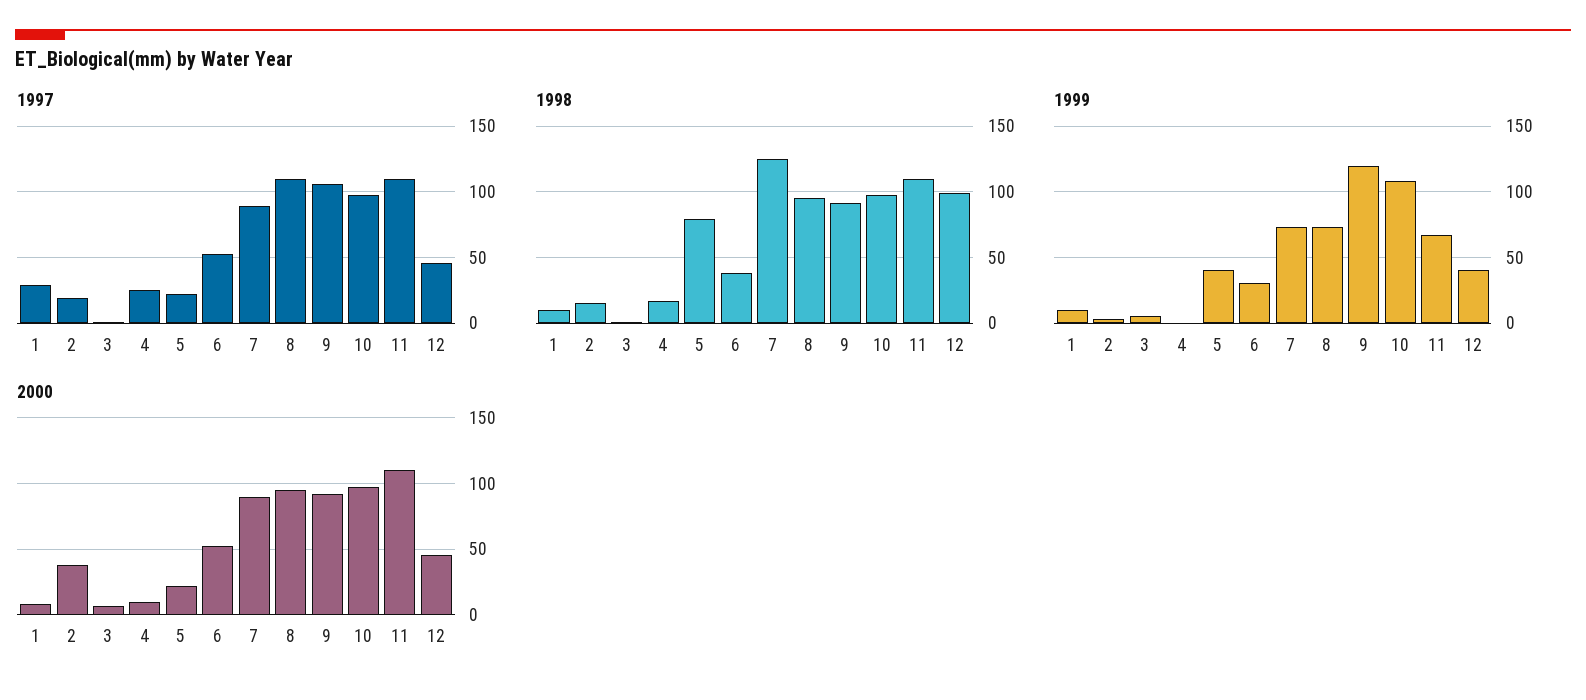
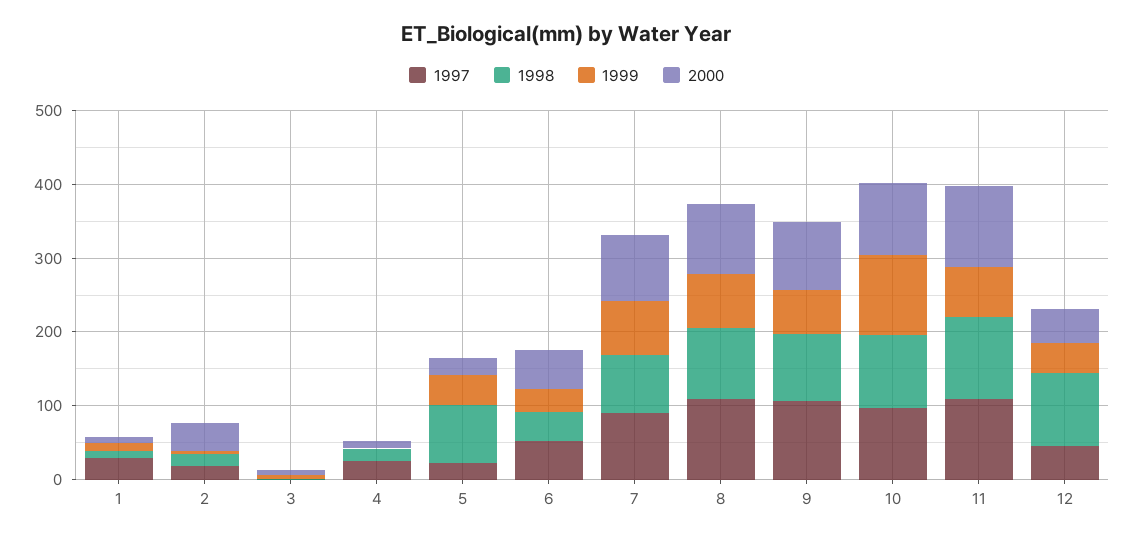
1998, 7: 125 -> 80
1999, 9: 120 -> 60

